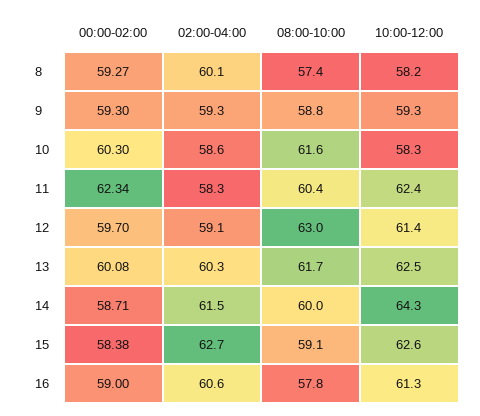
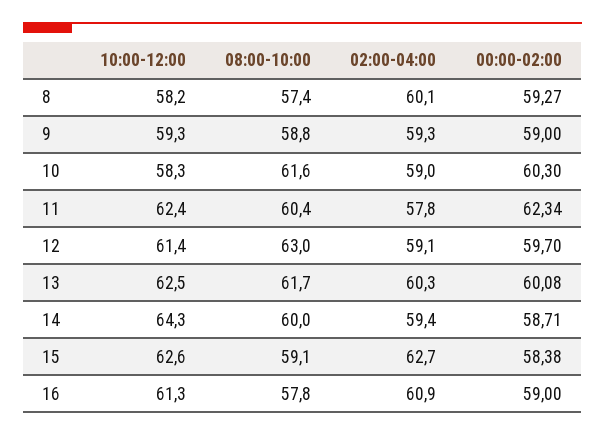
00:00-02:00, 9: 59.3 -> 59
02:00-04:00, 10: 58.6 -> 59
02:00-04:00, 11: 58.3 -> 57.8
02:00-04:00, 14: 61.5 -> 59.4
02:00-04:00, 16: 60.6 -> 60.9

